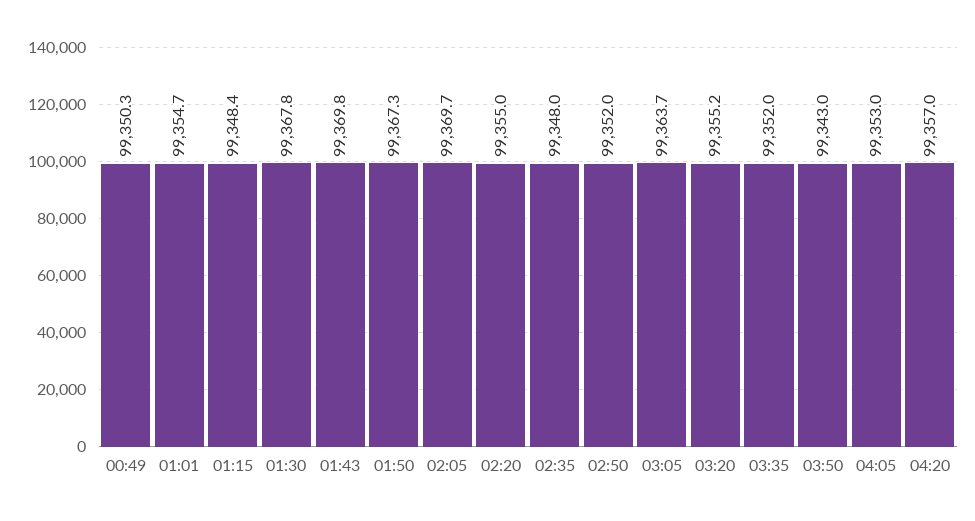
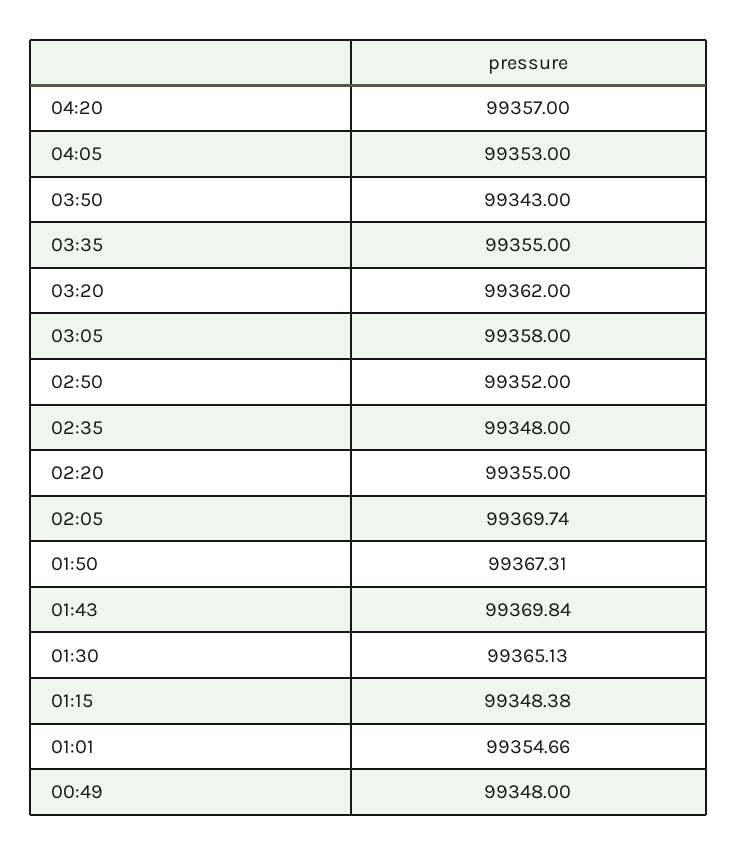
00:49: 99350.3 -> 99348
01:30: 99367.8 -> 99365.13
03:05: 99363.7 -> 99358
03:20: 99355.2 -> 99362
03:35: 99352 -> 99355

